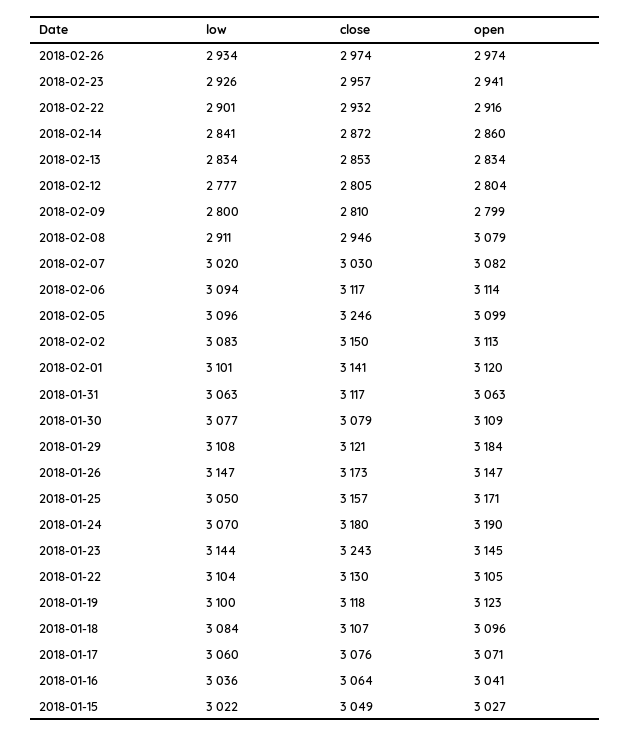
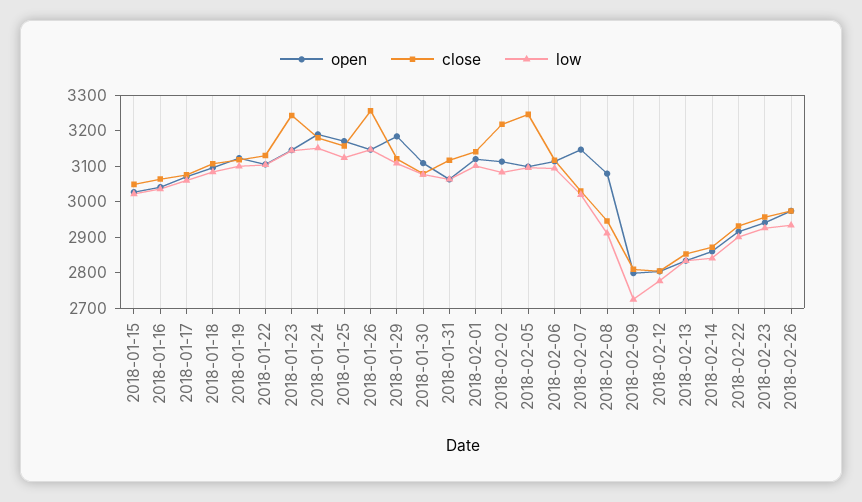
low, 2018-02-09: 2800 -> 2725
open, 2018-02-07: 3082 -> 3150
close, 2018-02-02: 3150 -> 3225
close, 2018-01-26: 3173 -> 3250
low, 2018-01-25: 3050 -> 3125
low, 2018-01-24: 3070 -> 3150

